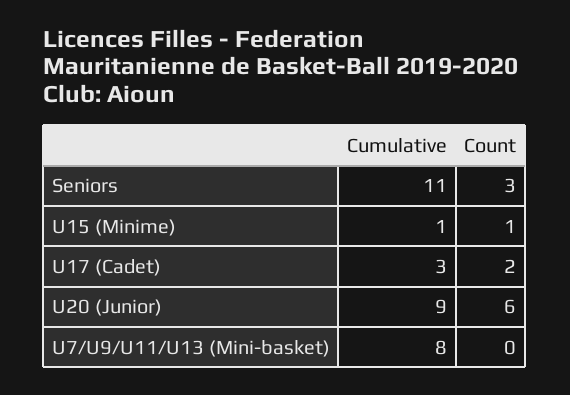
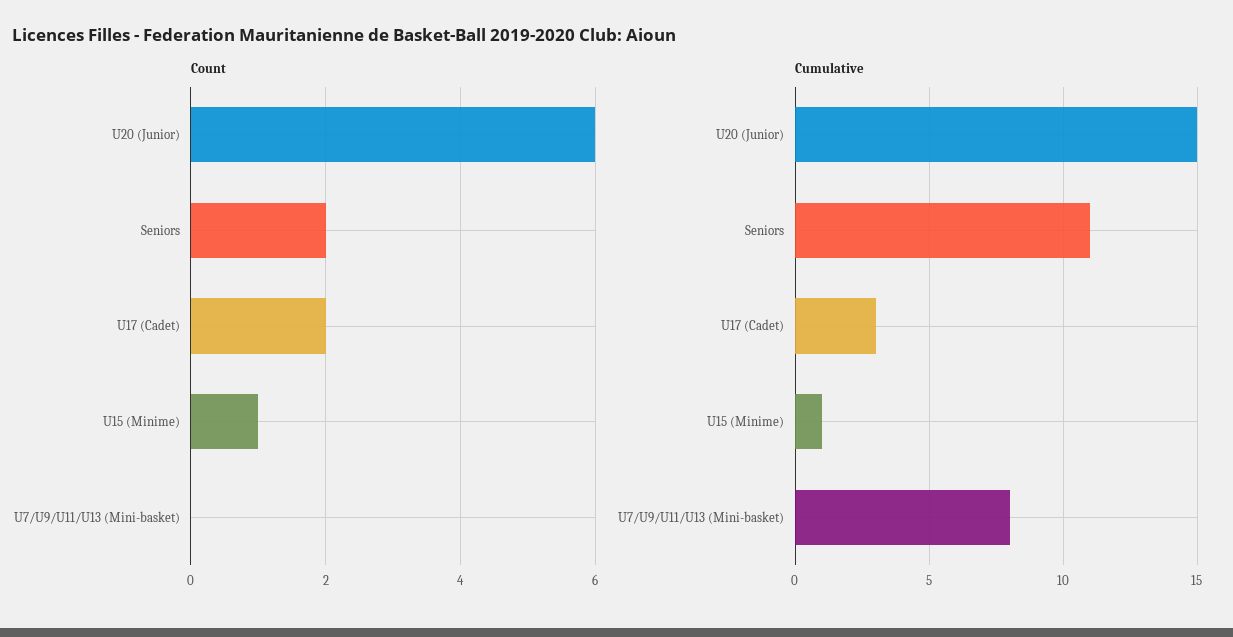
Count, Seniors: 3 -> 2
Cumulative, U20 (Junior): 9 -> 15

